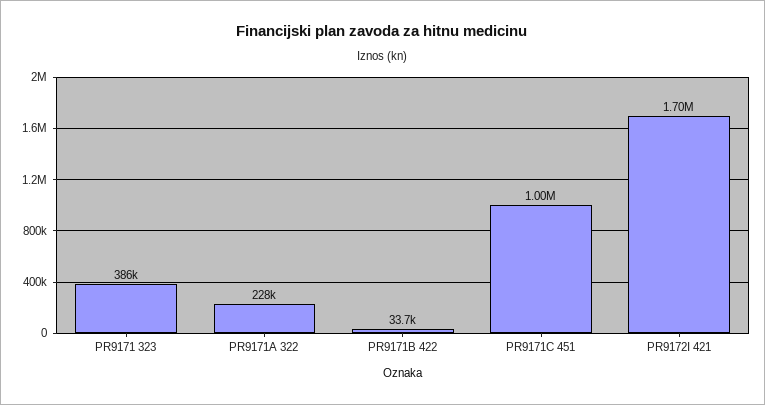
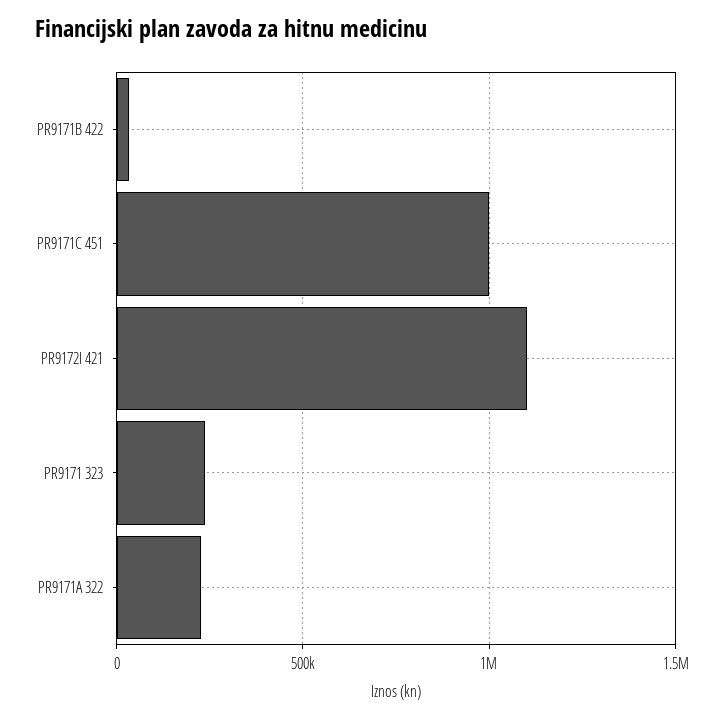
PR9171 323: 386000 -> 250000
PR9172I 421: 1700000 -> 1100000

